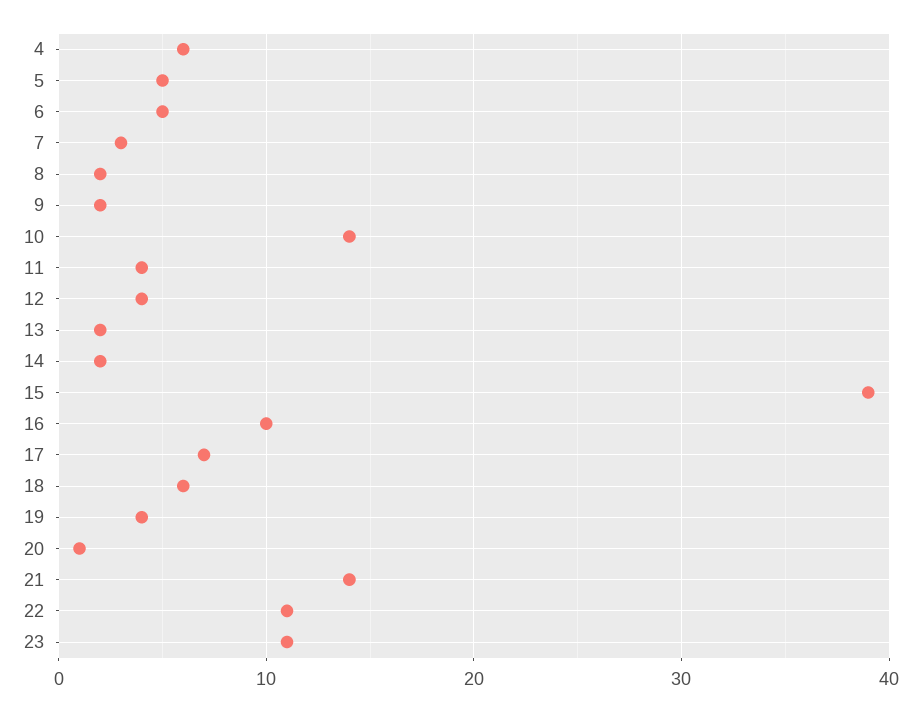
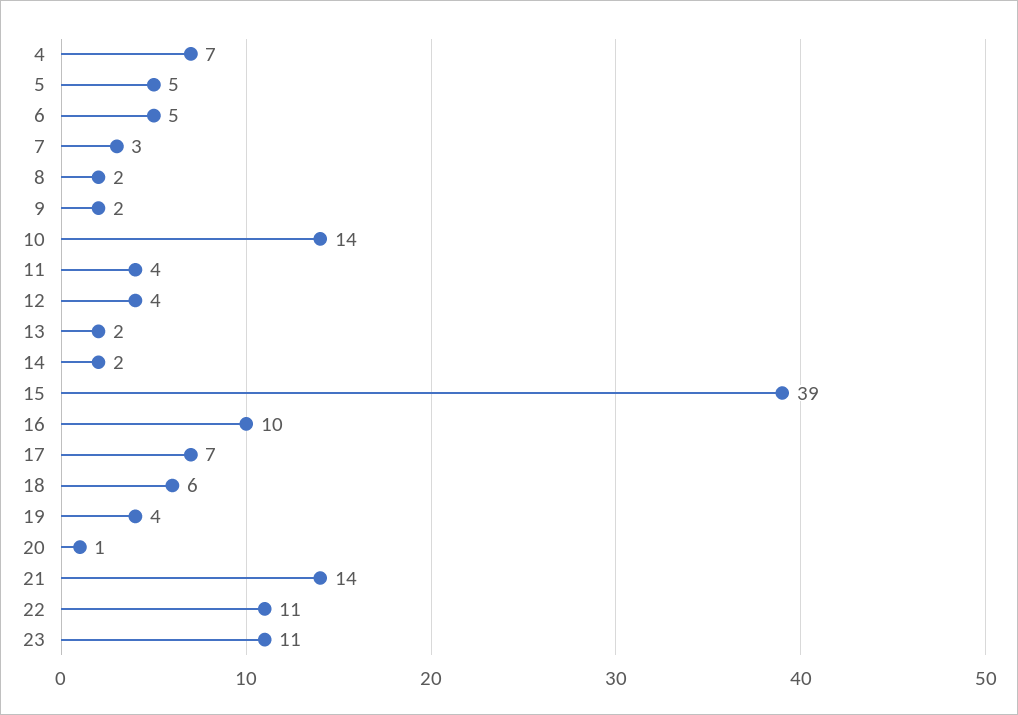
4: 6 -> 7

